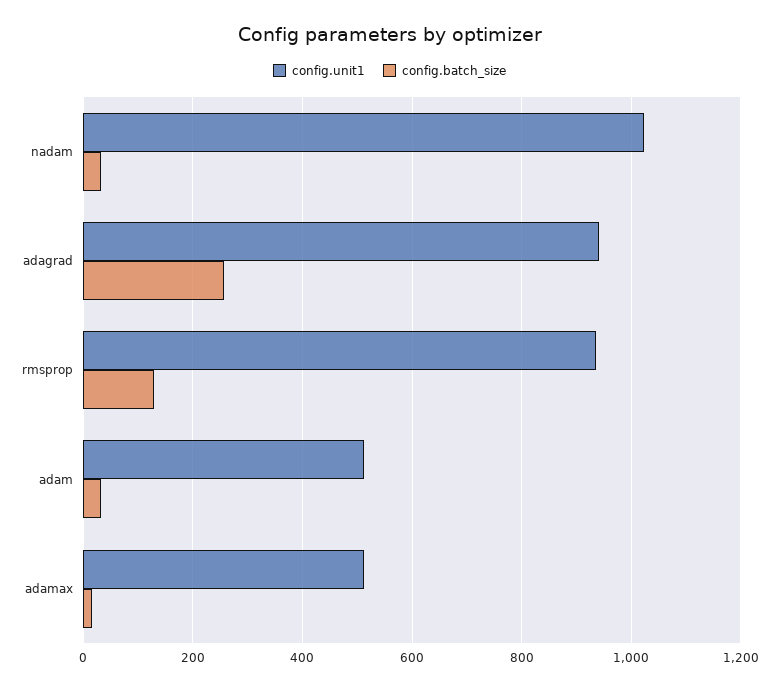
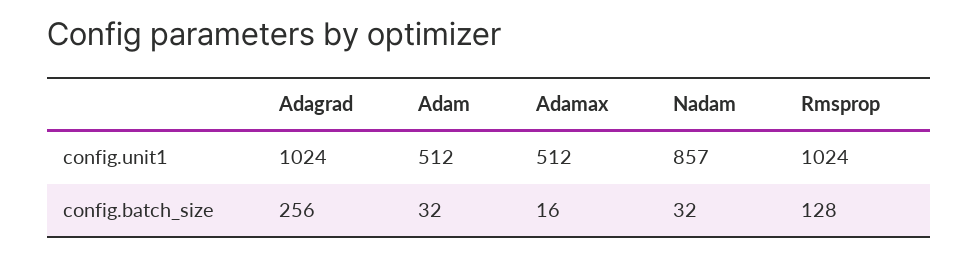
config.unit1, nadam: 1020 -> 857
config.unit1, adagrad: 940 -> 1024
config.unit1, rmsprop: 940 -> 1024

